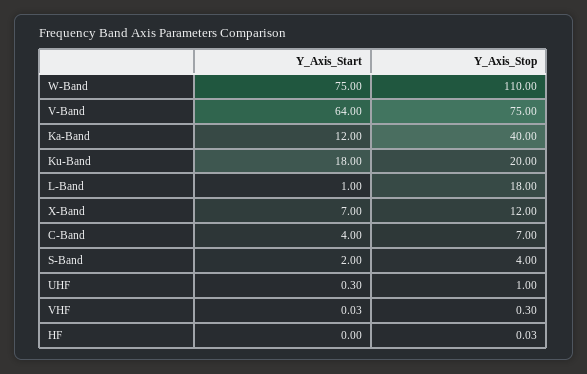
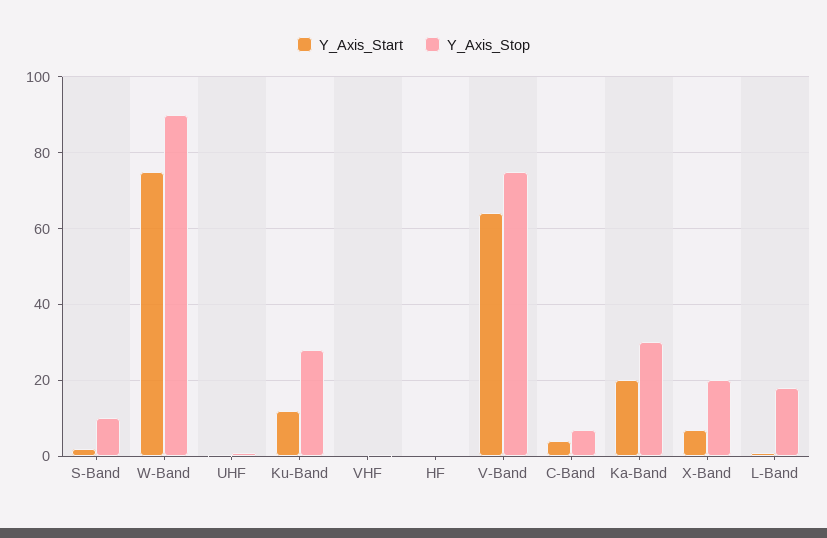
Y_Axis_Stop, W-Band: 110 -> 90
Y_Axis_Start, Ka-Band: 12 -> 20
Y_Axis_Stop, Ka-Band: 40 -> 30
Y_Axis_Start, Ku-Band: 18 -> 12
Y_Axis_Stop, Ku-Band: 20 -> 28
Y_Axis_Stop, X-Band: 12 -> 20
Y_Axis_Stop, S-Band: 4 -> 10

